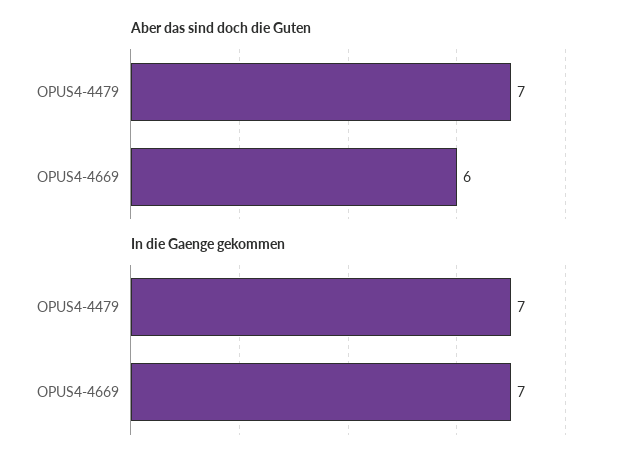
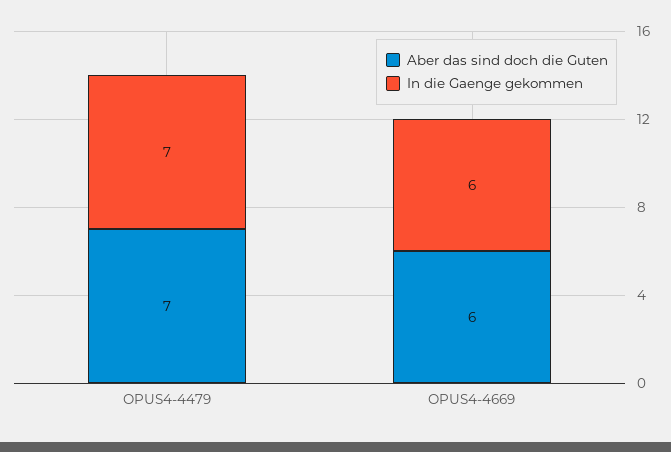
In die Gaenge gekommen, OPUS4-4669: 7 -> 6

